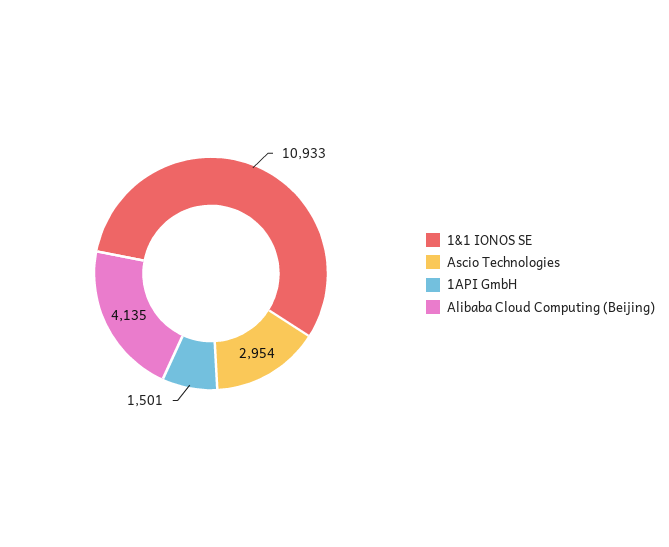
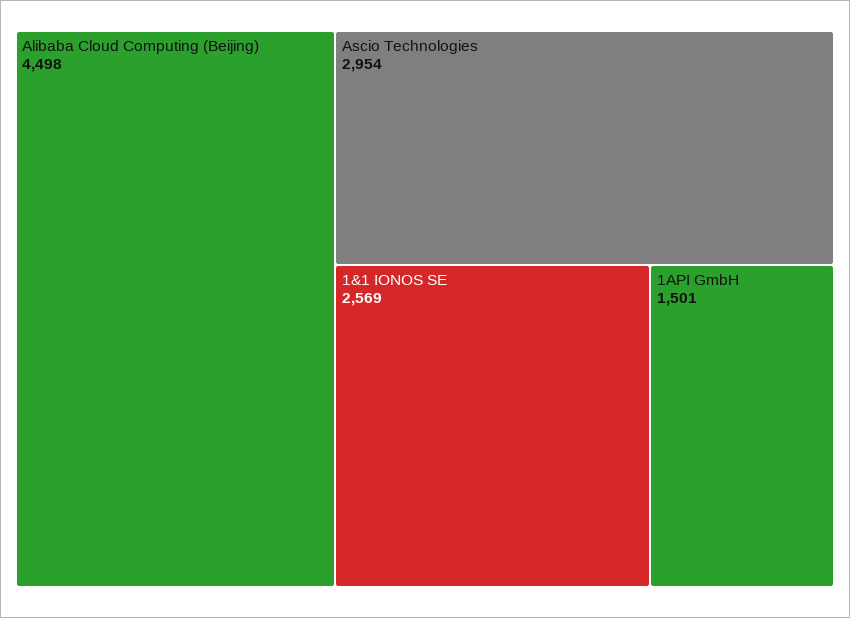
1&1 IONOS SE: 10933 -> 2569
Alibaba Cloud Computing (Beijing): 4135 -> 4498

